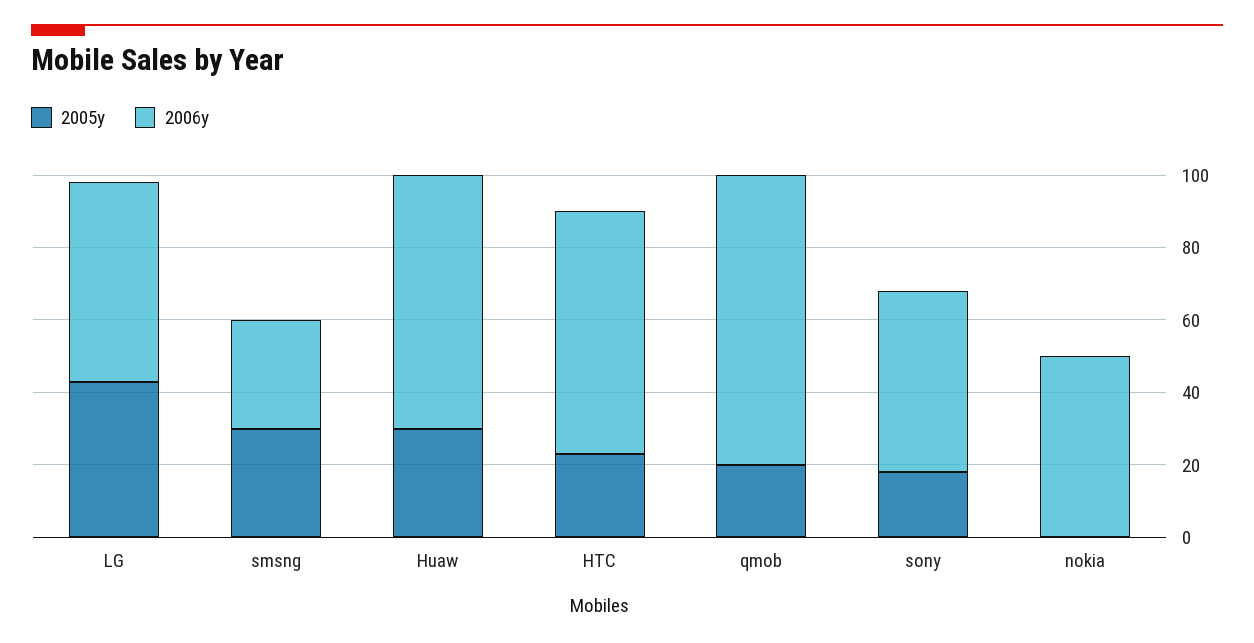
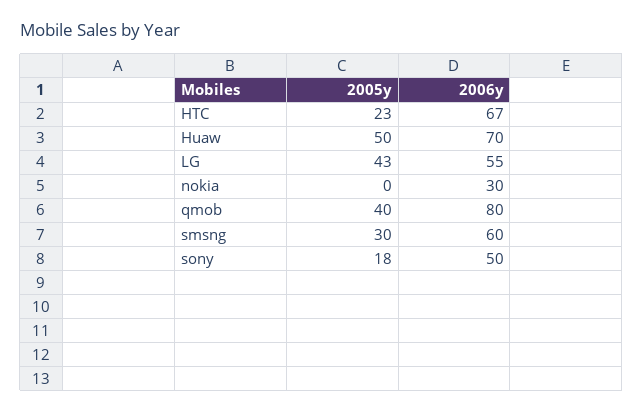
2006y, smsng: 30 -> 60
2005y, Huaw: 30 -> 50
2005y, qmob: 20 -> 40
2006y, nokia: 50 -> 30

